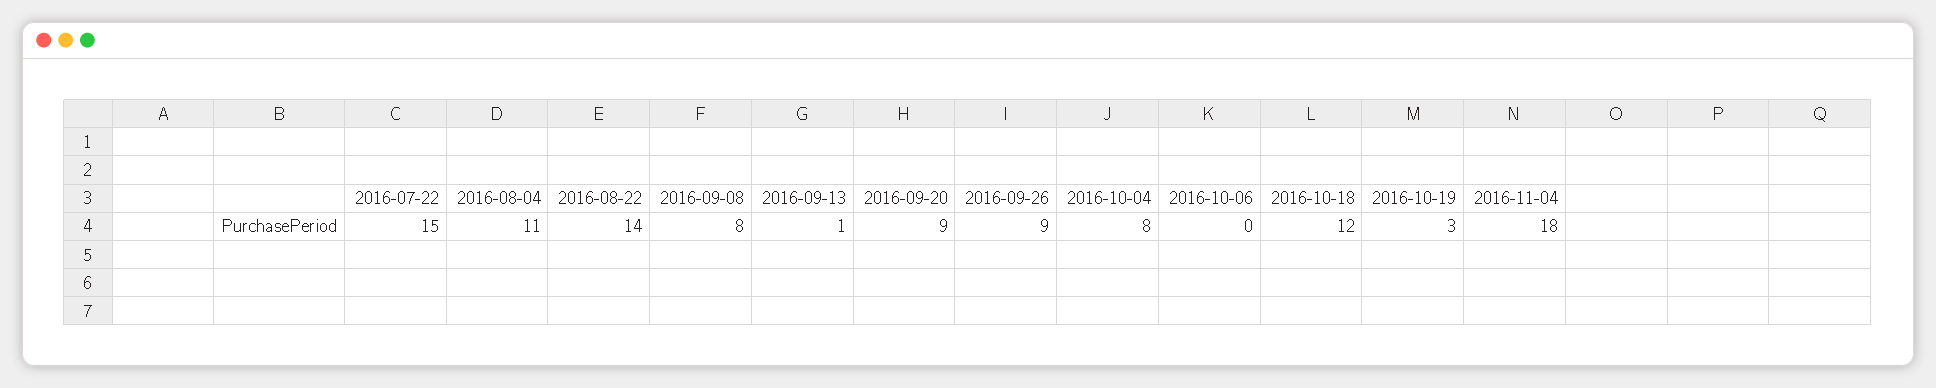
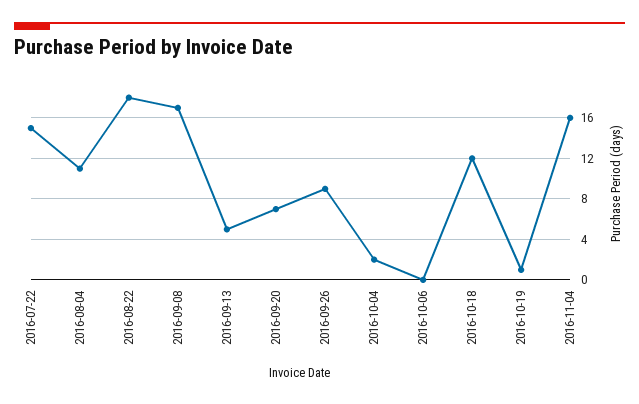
2016-08-22: 14 -> 18
2016-09-08: 8 -> 17
2016-09-13: 1 -> 5
2016-09-20: 9 -> 7
2016-10-04: 8 -> 2
2016-10-19: 3 -> 1
2016-11-04: 18 -> 16

